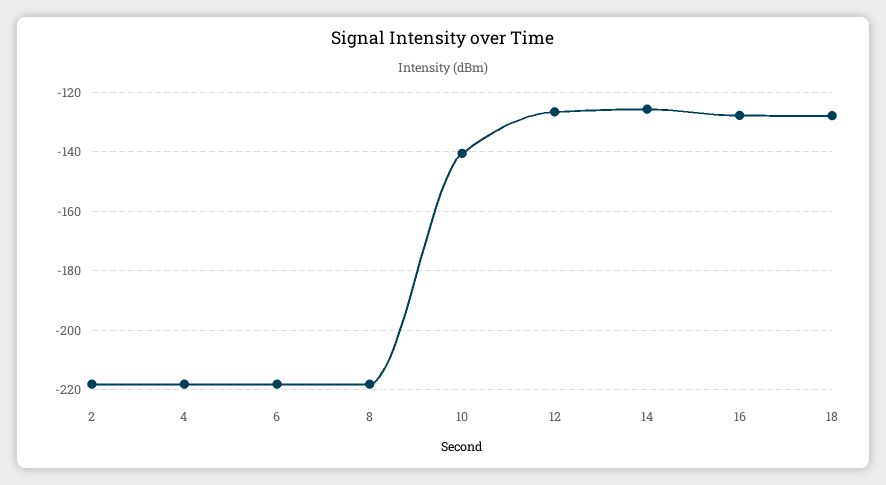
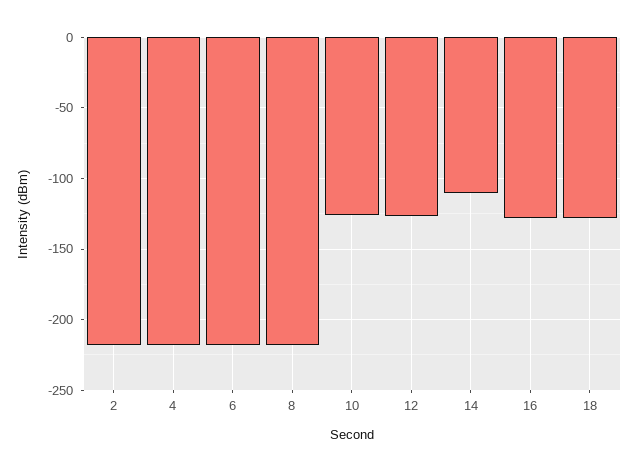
10: -140 -> -125
14: -125 -> -110

